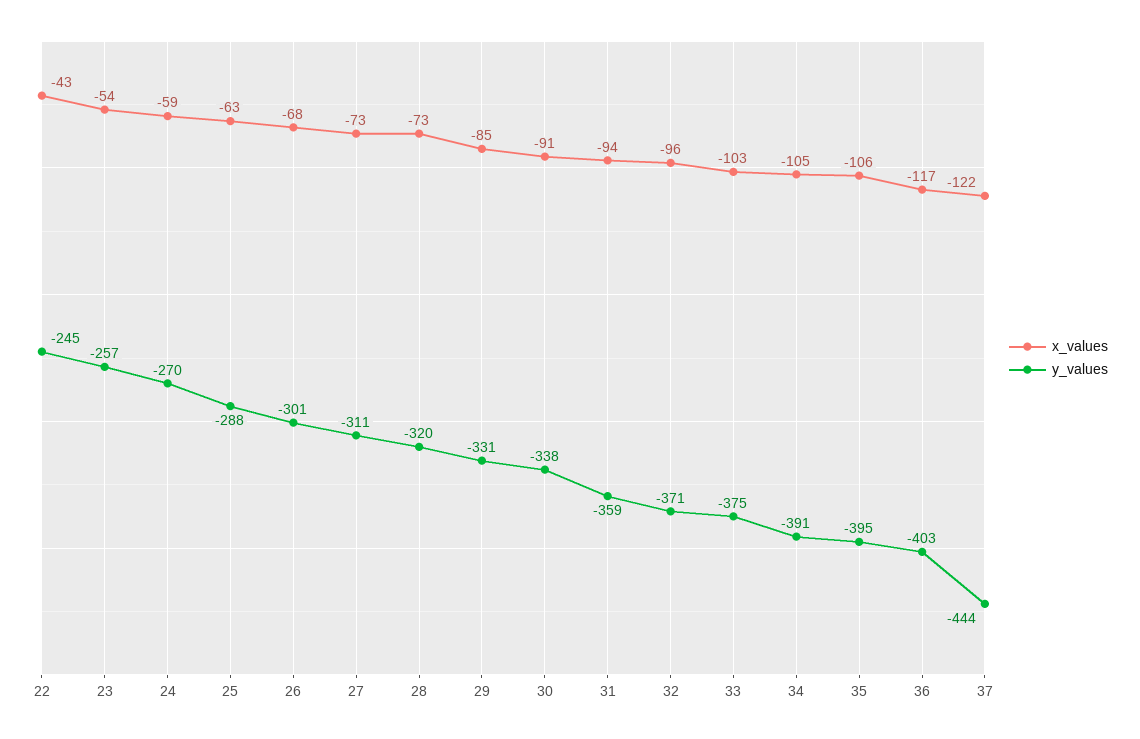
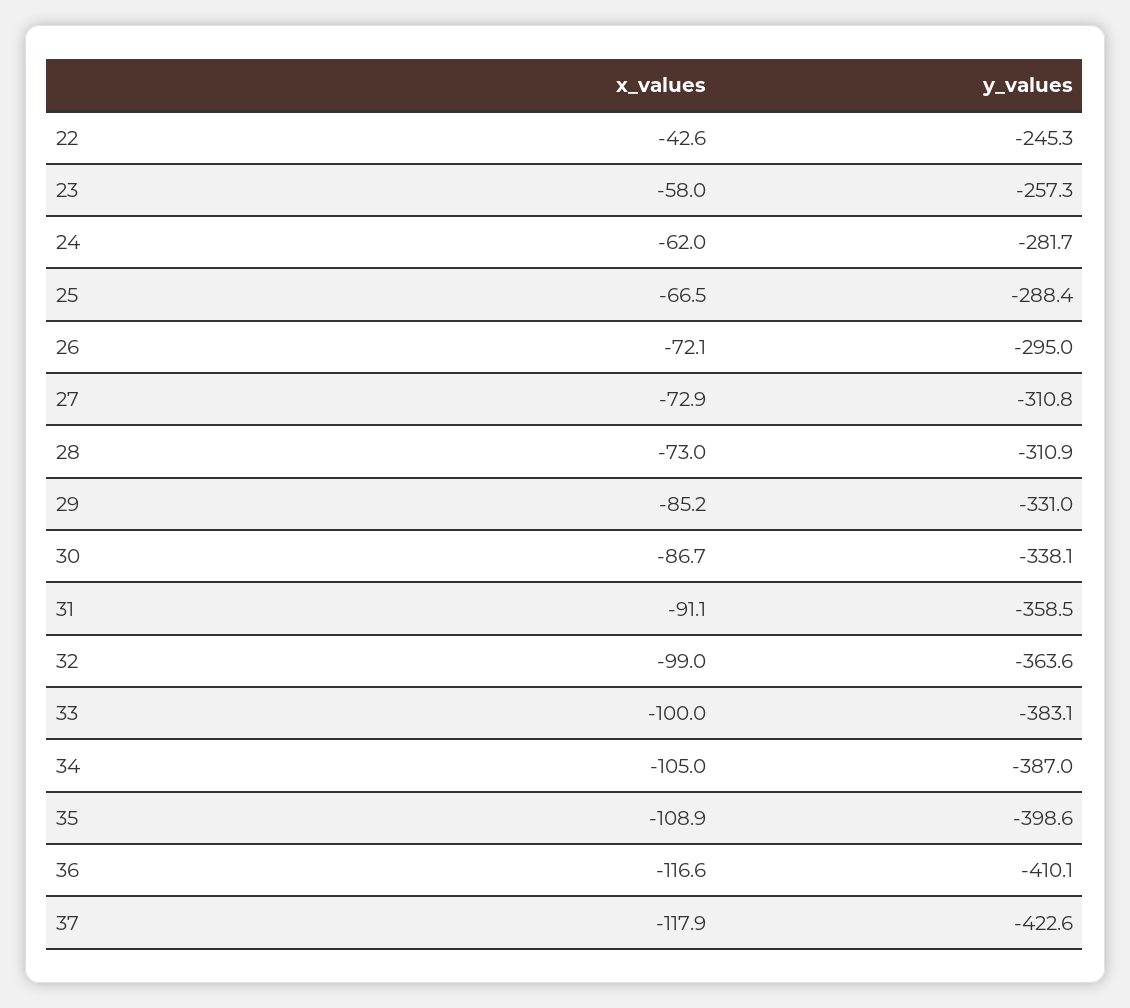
x_values, 23: -54 -> -58
x_values, 24: -59 -> -62
y_values, 24: -270 -> -281.7
x_values, 25: -63 -> -66.5
x_values, 26: -68 -> -72.1
y_values, 26: -301 -> -295
y_values, 28: -320 -> -310.9
x_values, 30: -91 -> -86.7
x_values, 31: -94 -> -91.1
x_values, 32: -96 -> -99
y_values, 32: -371 -> -363.6
x_values, 33: -103 -> -100
y_values, 33: -375 -> -383.1
y_values, 34: -391 -> -387
x_values, 35: -106 -> -108.9
y_values, 35: -395 -> -398.6
y_values, 36: -403 -> -410.1
x_values, 37: -122 -> -117.9
y_values, 37: -444 -> -422.6

